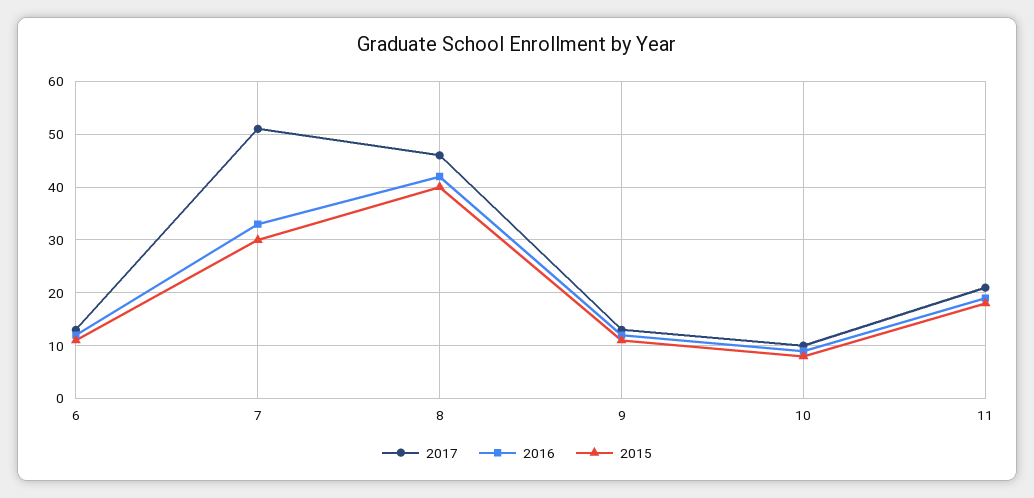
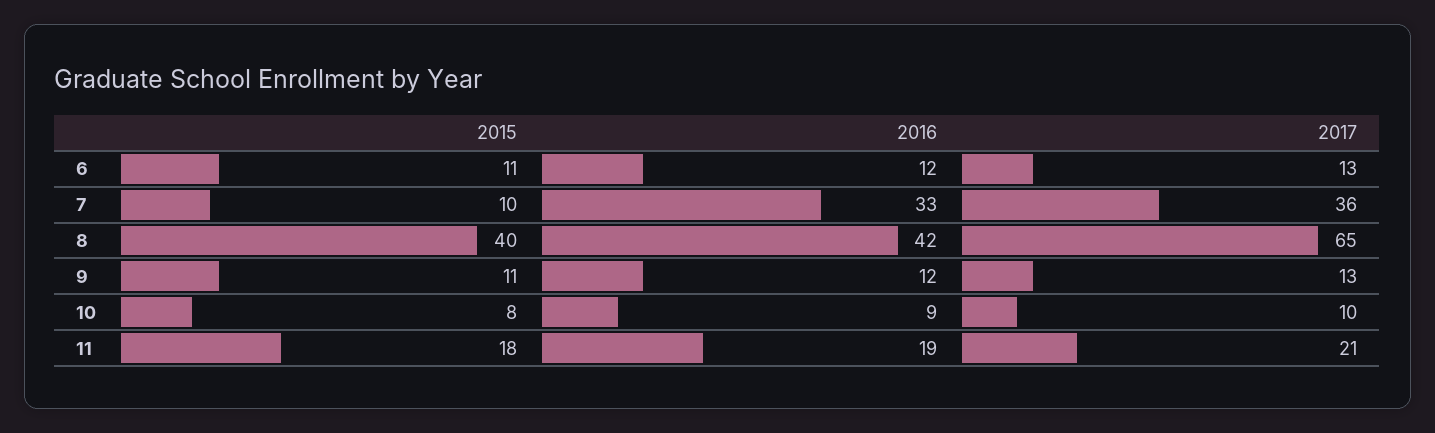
2017, 7: 50 -> 36
2015, 7: 30 -> 10
2017, 8: 45 -> 65

